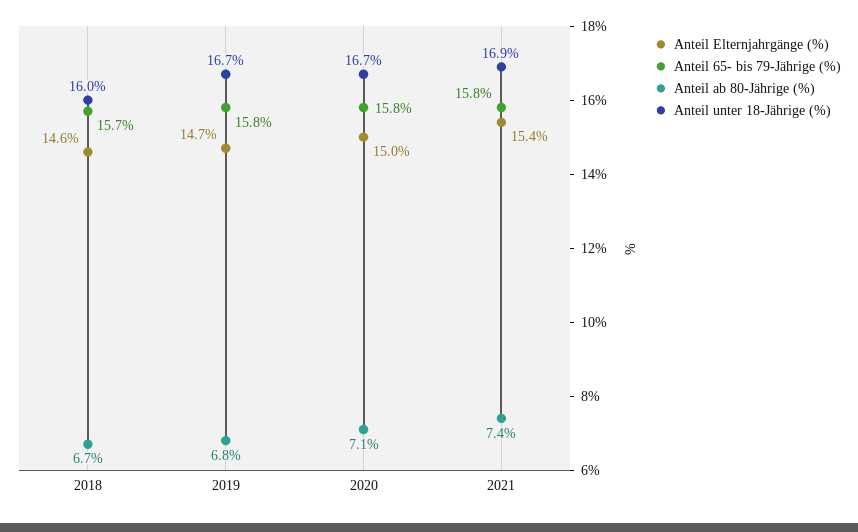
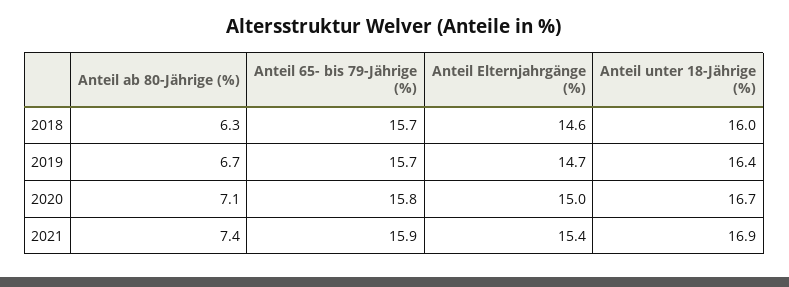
Anteil ab 80-Jährige (%), 2018: 6.7 -> 6.3
Anteil 65- bis 79-Jährige (%), 2019: 15.8 -> 15.7
Anteil ab 80-Jährige (%), 2019: 6.8 -> 6.7
Anteil unter 18-Jährige (%), 2019: 16.7 -> 16.4
Anteil 65- bis 79-Jährige (%), 2021: 15.8 -> 15.9

